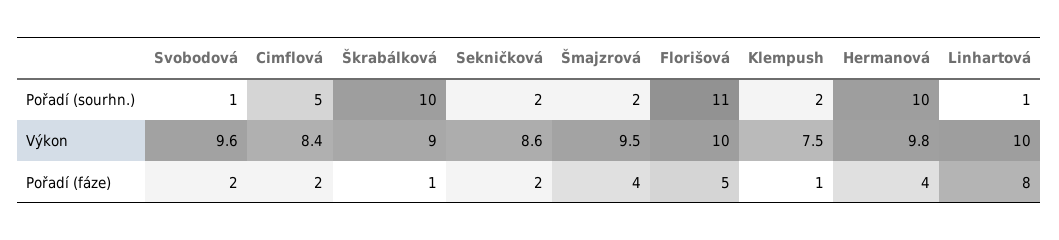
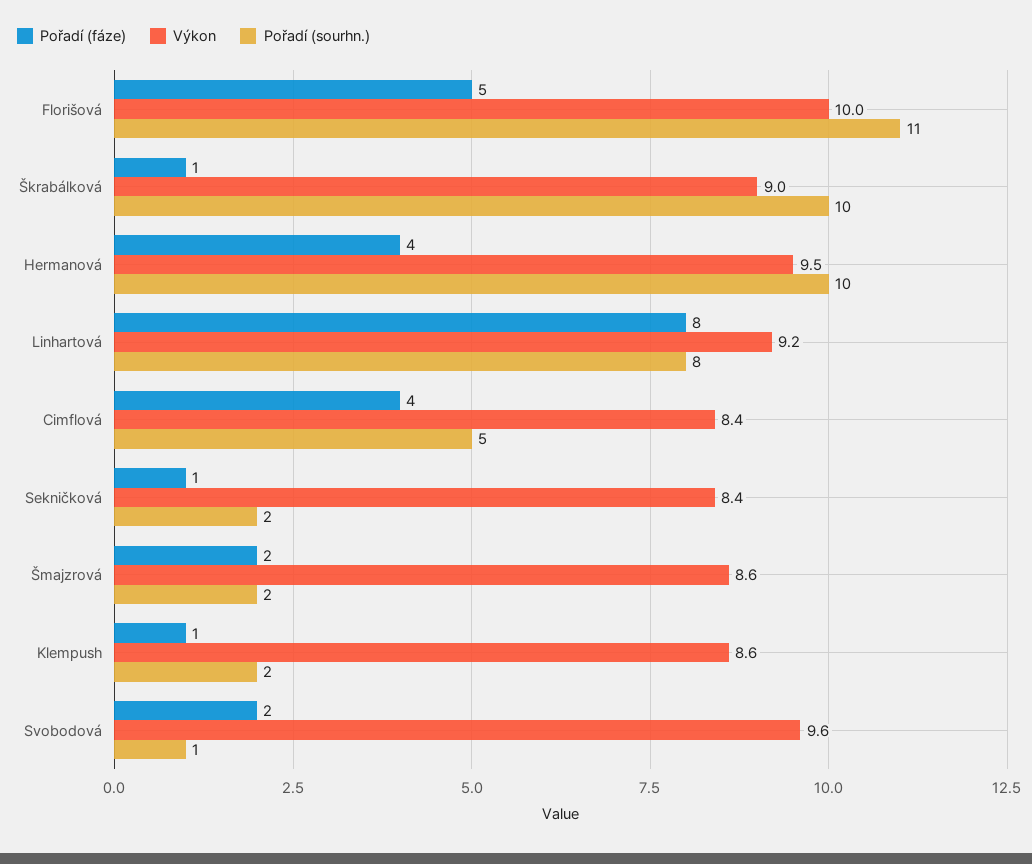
Pořadí (sourhn.), Linhartová: 1 -> 8
Výkon, Sekničková: 8.6 -> 8.4
Výkon, Šmajzrová: 9.5 -> 8.6
Výkon, Klempush: 7.5 -> 8.6
Výkon, Hermanová: 9.8 -> 9.5
Výkon, Linhartová: 10 -> 9.2
Pořadí (fáze), Cimflová: 2 -> 4
Pořadí (fáze), Sekničková: 2 -> 1
Pořadí (fáze), Šmajzrová: 4 -> 2

